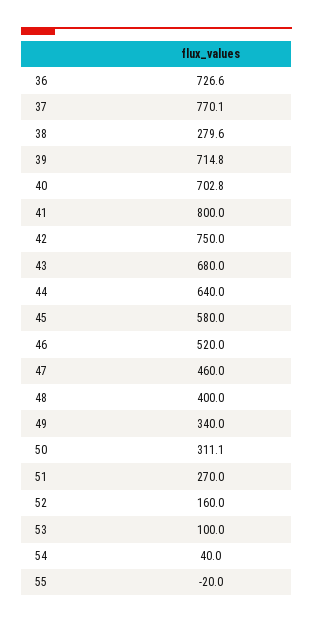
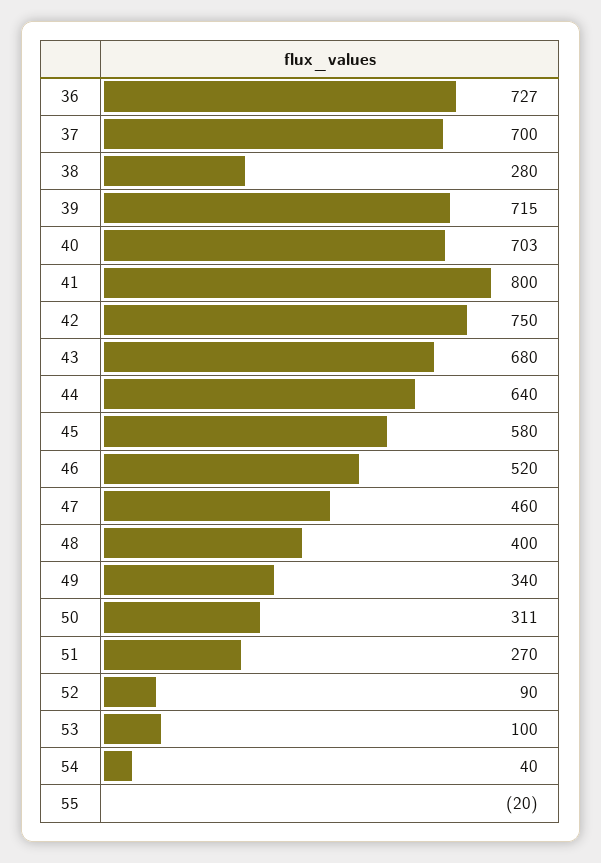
37: 770.1 -> 700
52: 160 -> 90

